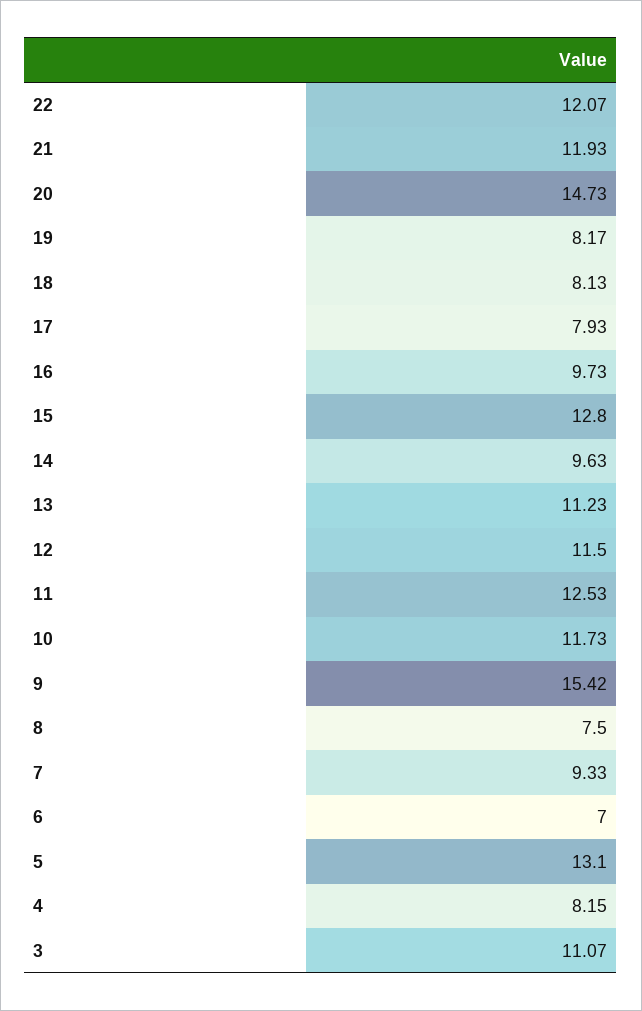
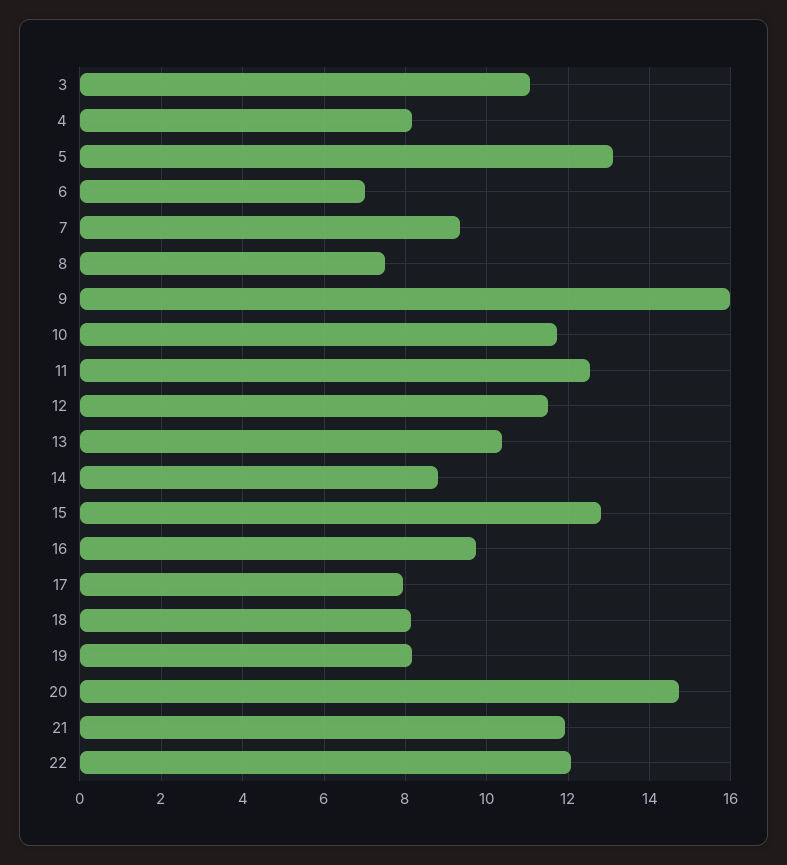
14: 9.63 -> 8.8
13: 11.23 -> 10.4
9: 15.42 -> 16

